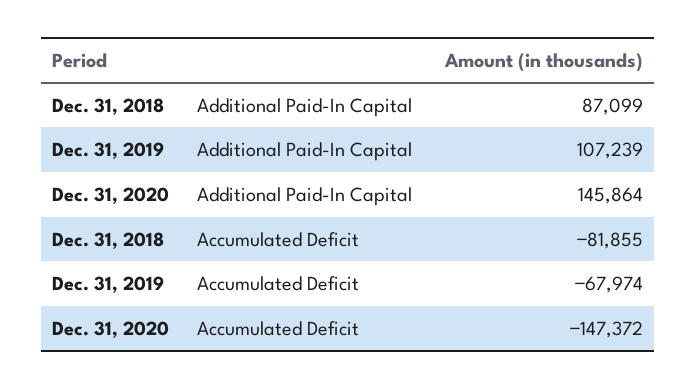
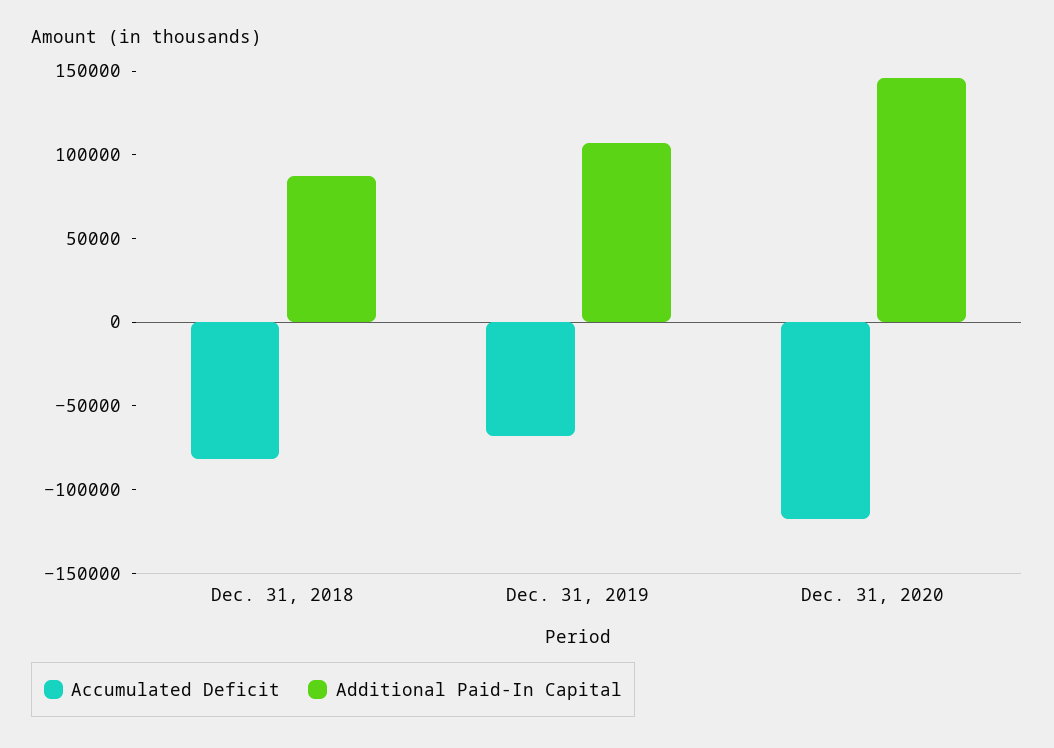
Accumulated Deficit, Dec. 31, 2020: -147372 -> -120000

